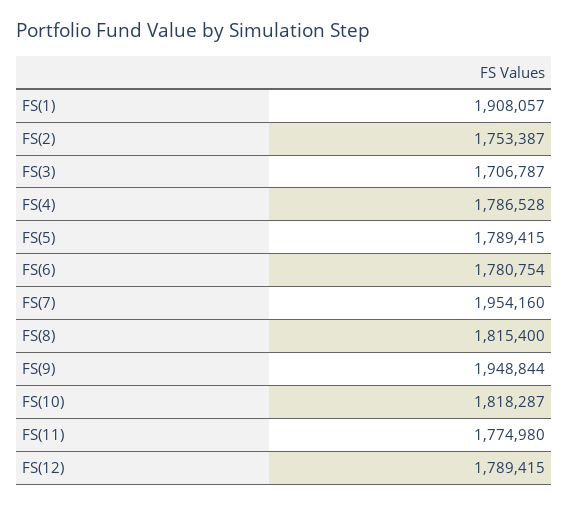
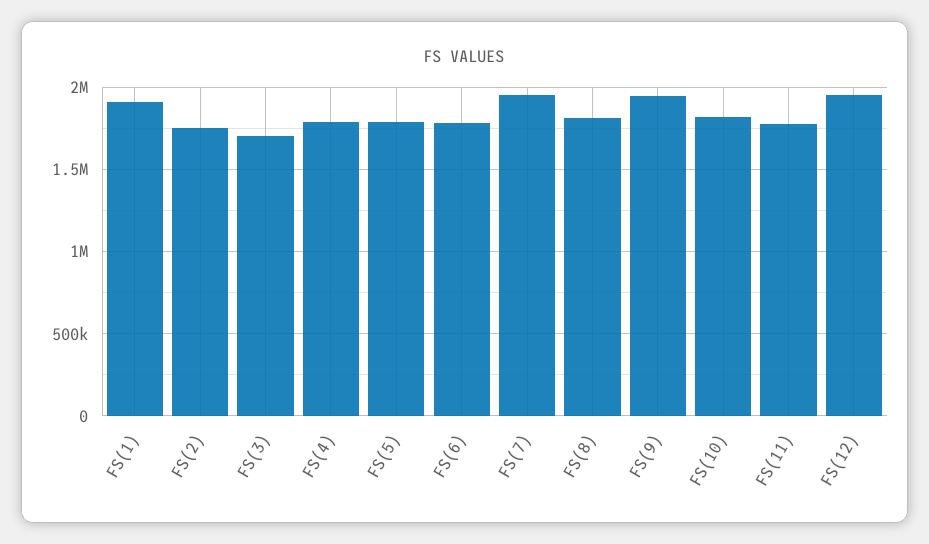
FS(12): 1789415 -> 1950000

